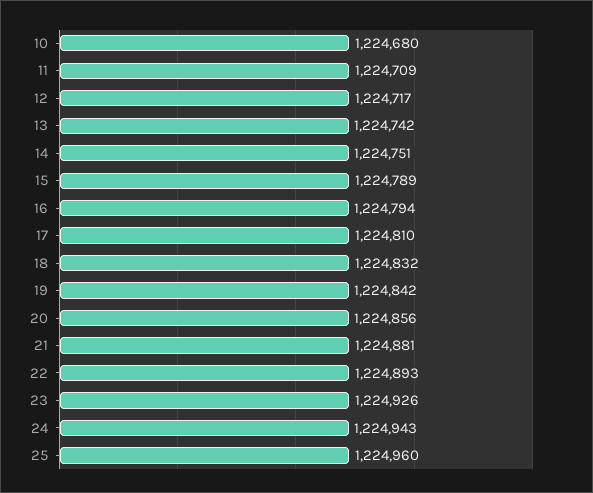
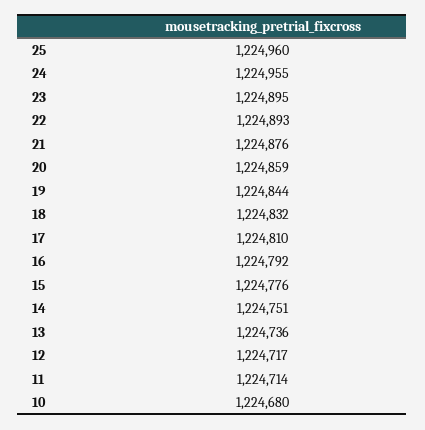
11: 1224709 -> 1224714
13: 1224742 -> 1224736
15: 1224789 -> 1224776
16: 1224794 -> 1224792
19: 1224842 -> 1224844
20: 1224856 -> 1224859
21: 1224881 -> 1224876
23: 1224926 -> 1224895
24: 1224943 -> 1224955

